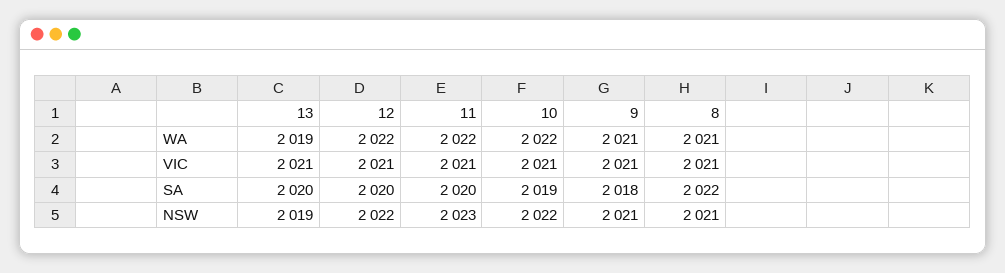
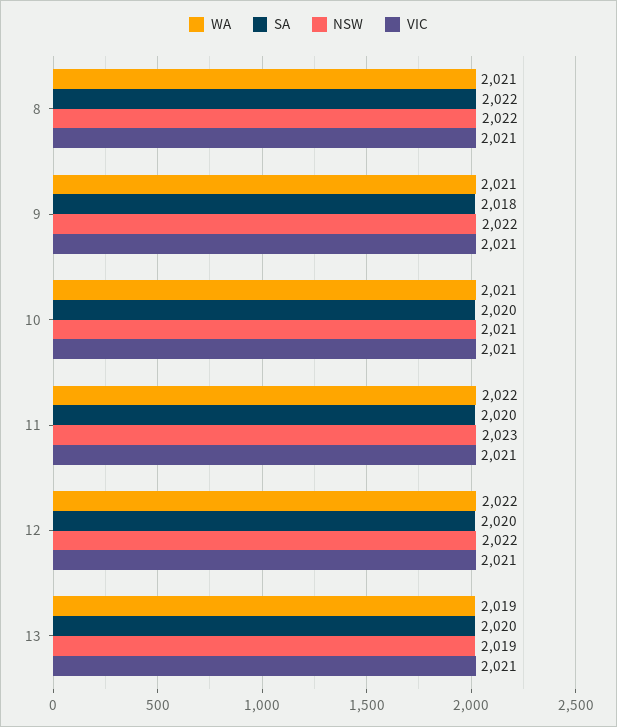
WA, 10: 2022 -> 2021
SA, 10: 2019 -> 2020
NSW, 10: 2022 -> 2021
NSW, 9: 2021 -> 2022
NSW, 8: 2021 -> 2022

